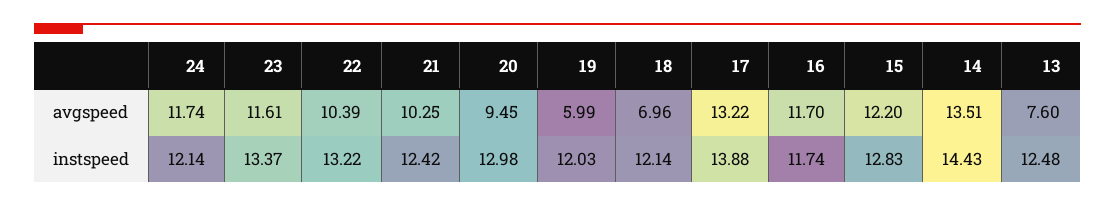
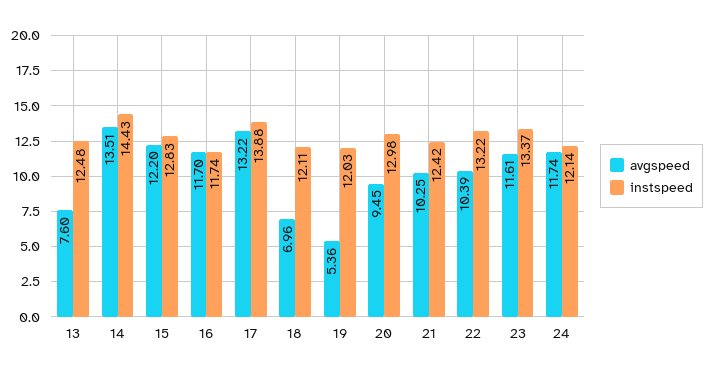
avgspeed, 19: 5.99 -> 5.36
instspeed, 18: 12.14 -> 12.11

